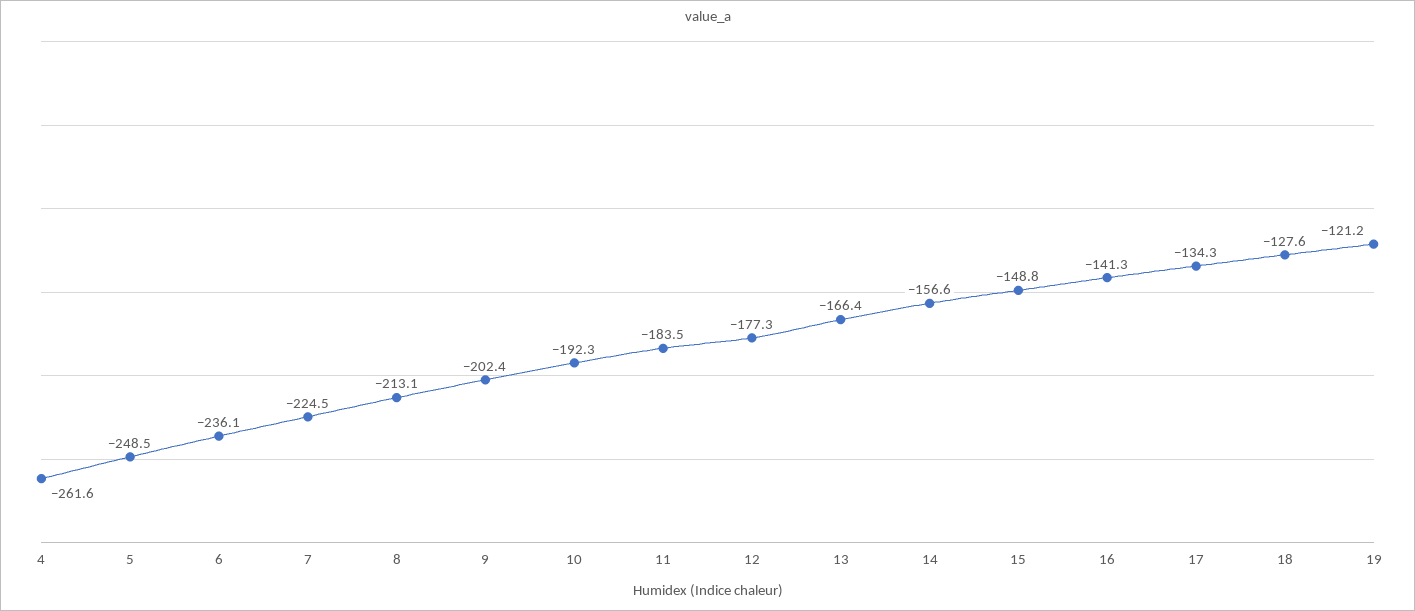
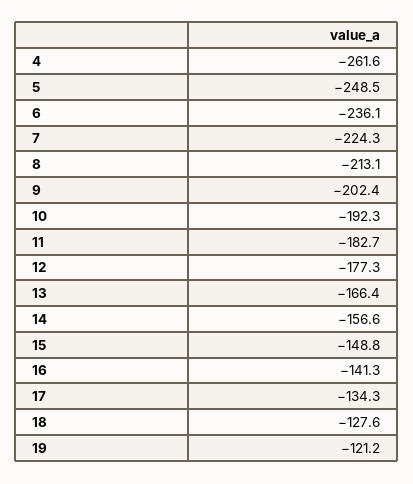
7: -224.5 -> -224.3
11: -183.5 -> -182.7

